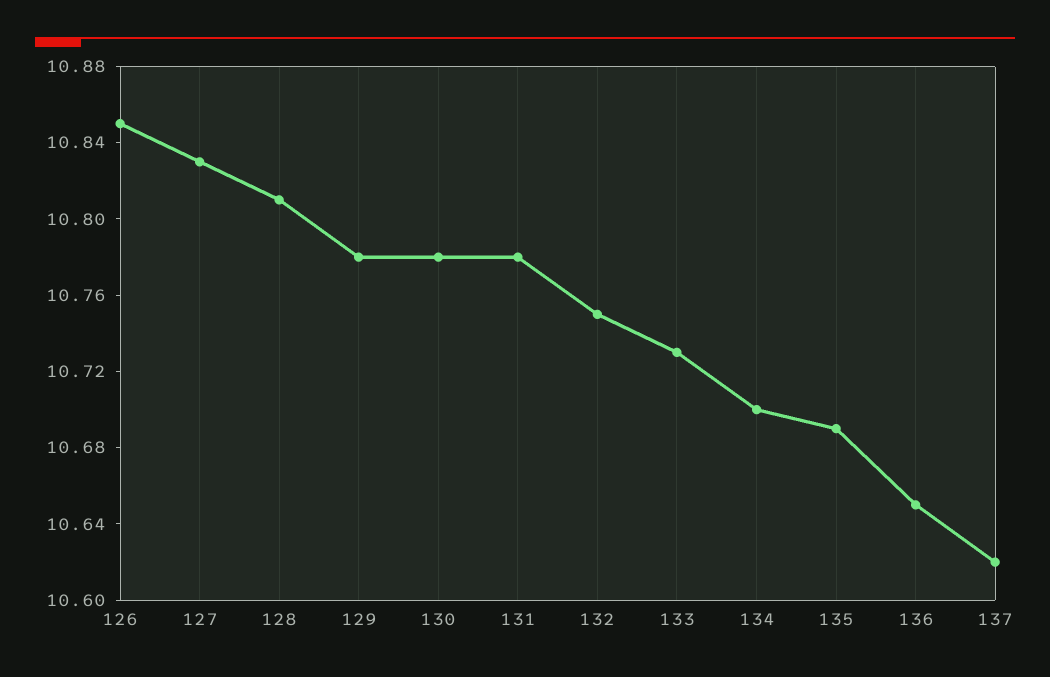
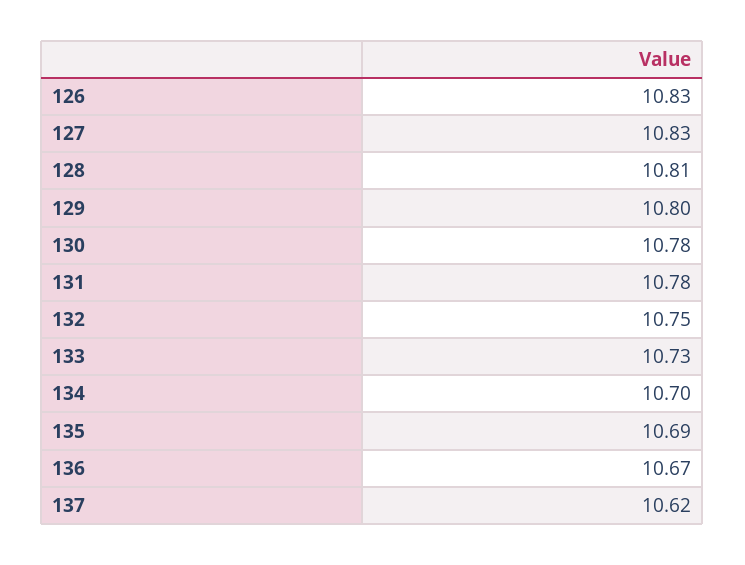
126: 10.85 -> 10.83
129: 10.78 -> 10.8
136: 10.65 -> 10.67

